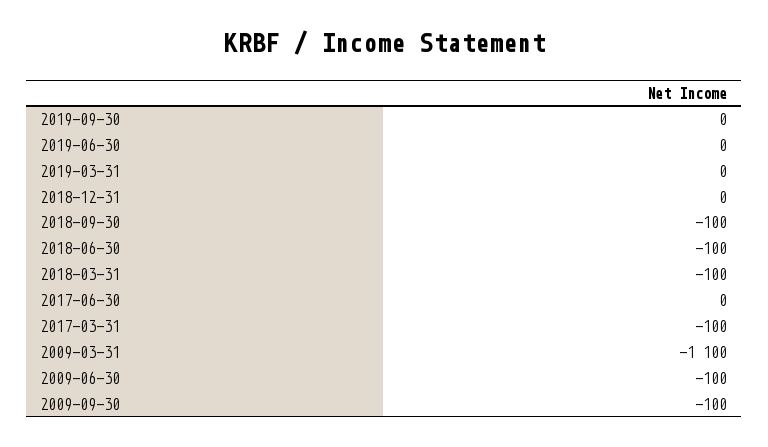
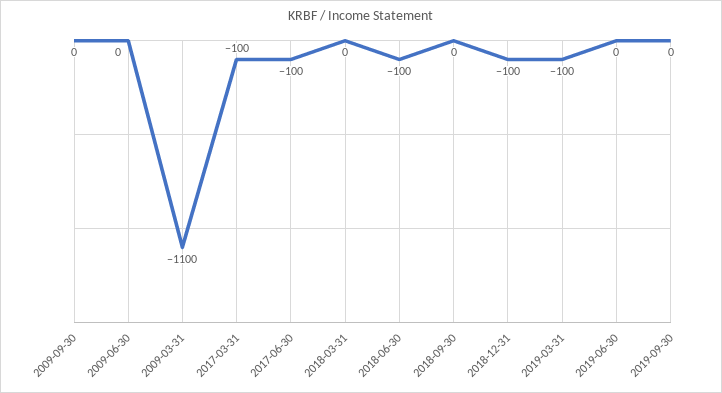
2019-03-31: 0 -> -100
2018-12-31: 0 -> -100
2018-09-30: -100 -> 0
2018-03-31: -100 -> 0
2017-06-30: 0 -> -100
2009-06-30: -100 -> 0
2009-09-30: -100 -> 0

